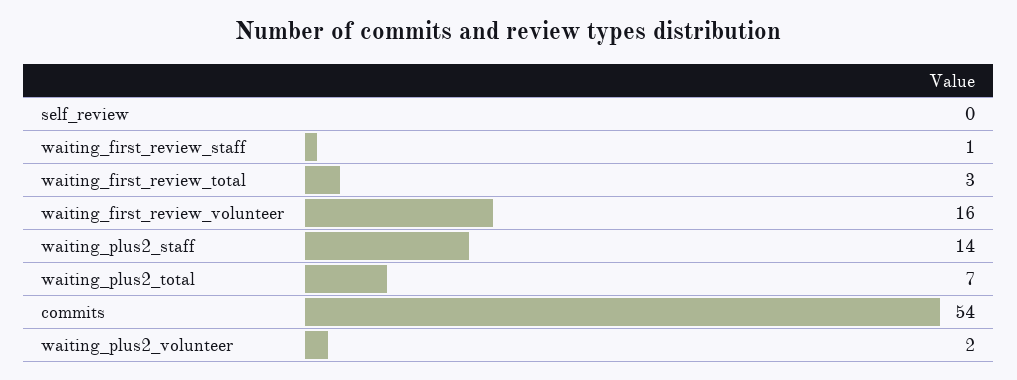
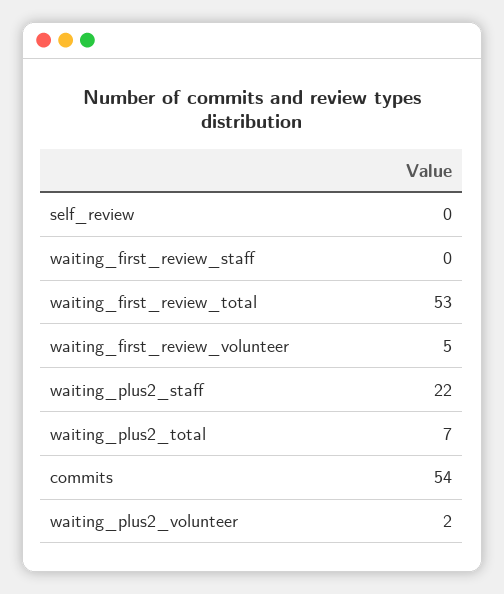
waiting_first_review_staff: 1 -> 0
waiting_first_review_total: 3 -> 53
waiting_first_review_volunteer: 16 -> 5
waiting_plus2_staff: 14 -> 22

